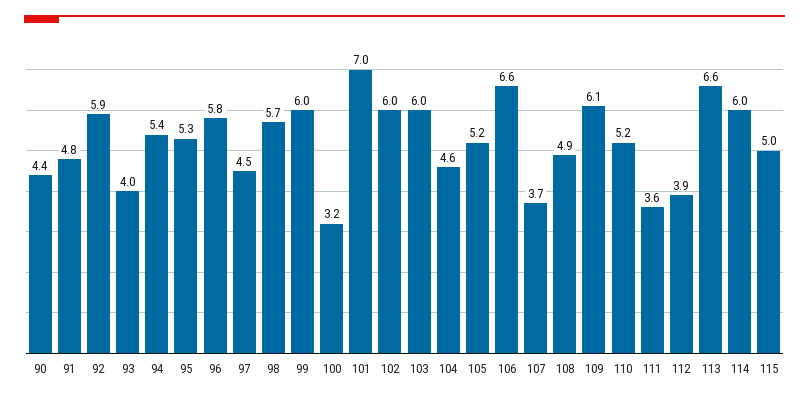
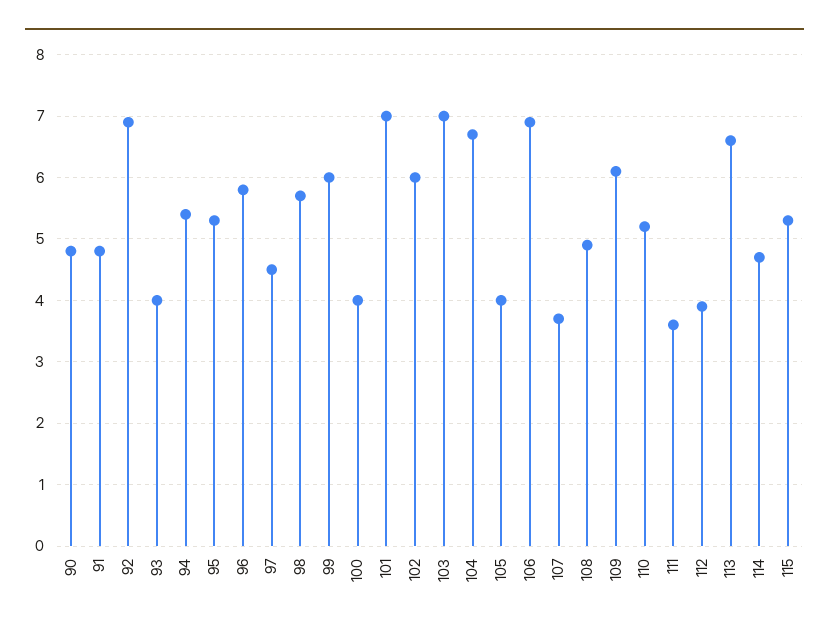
90: 4.4 -> 4.8
92: 5.9 -> 6.9
100: 3.2 -> 4
103: 6 -> 7
104: 4.6 -> 6.7
105: 5.2 -> 4
106: 6.6 -> 6.9
114: 6 -> 4.7
115: 5 -> 5.3

